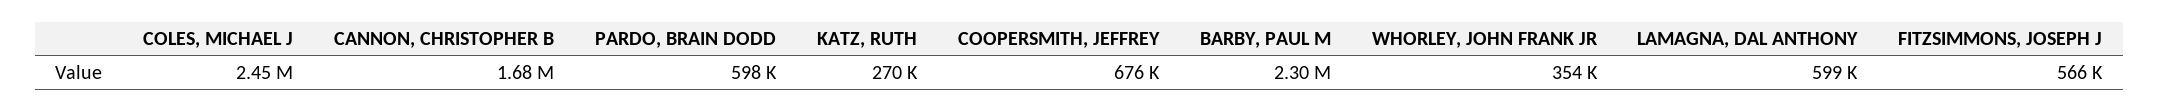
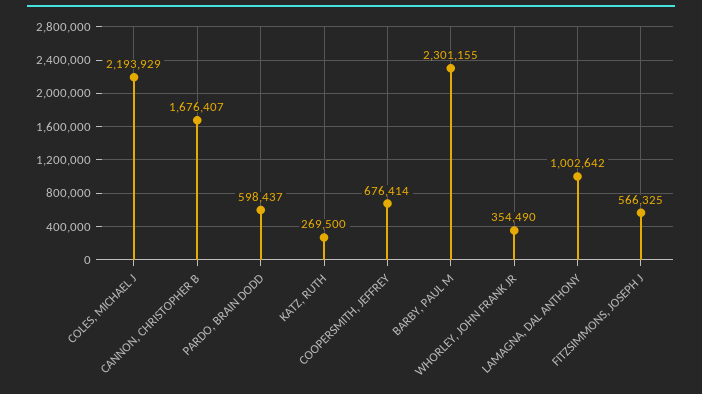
COLES, MICHAEL J: 2450000 -> 2193929
LAMAGNA, DAL ANTHONY: 599000 -> 1002642

